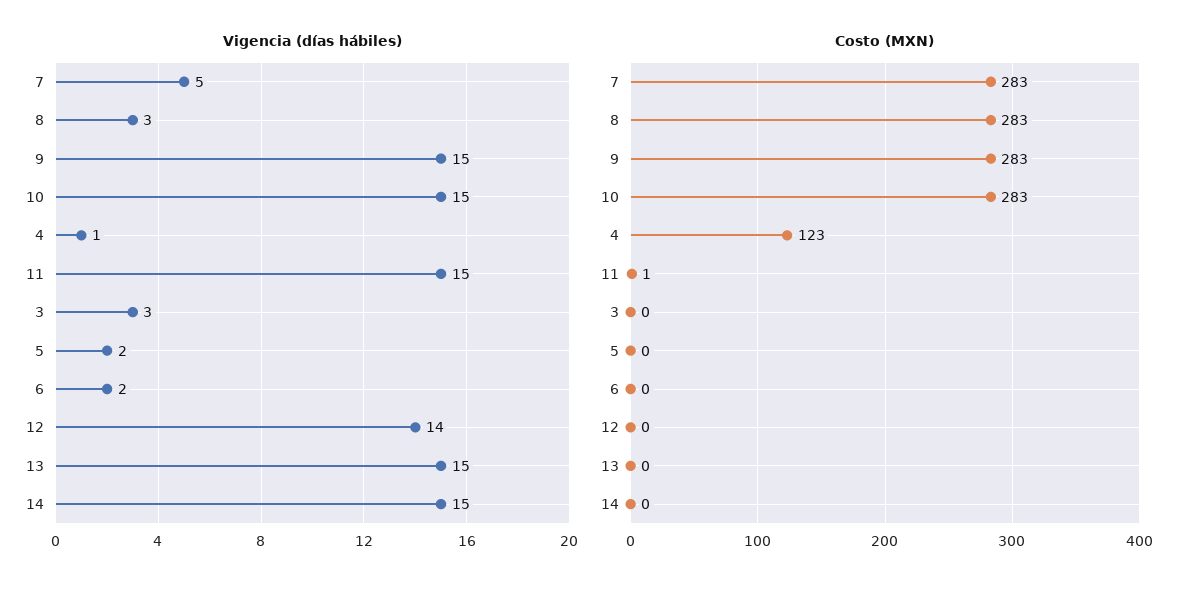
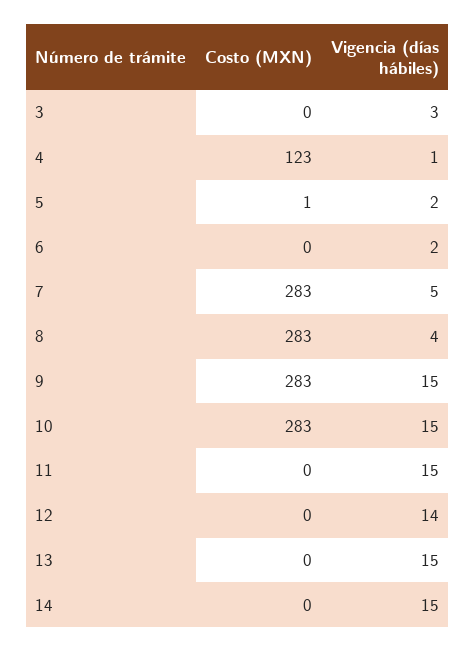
Vigencia (días hábiles), 8: 3 -> 4
Costo (MXN), 11: 1 -> 0
Costo (MXN), 5: 0 -> 1

